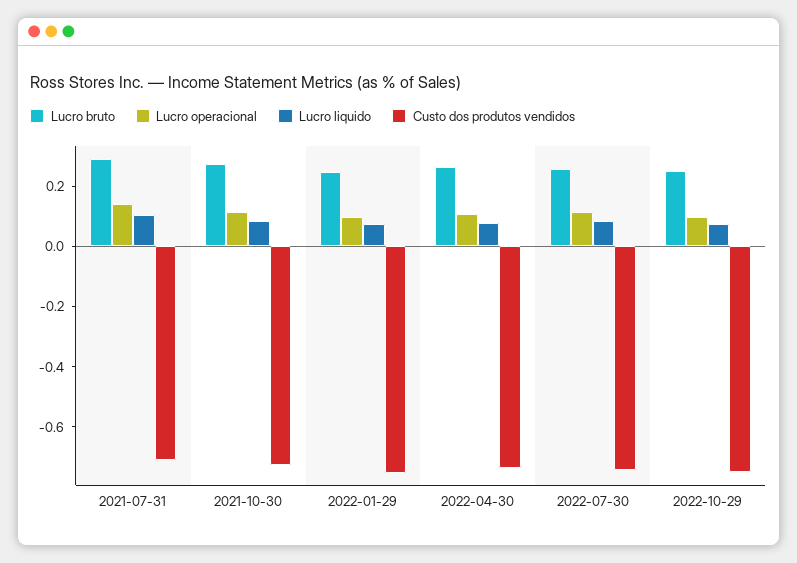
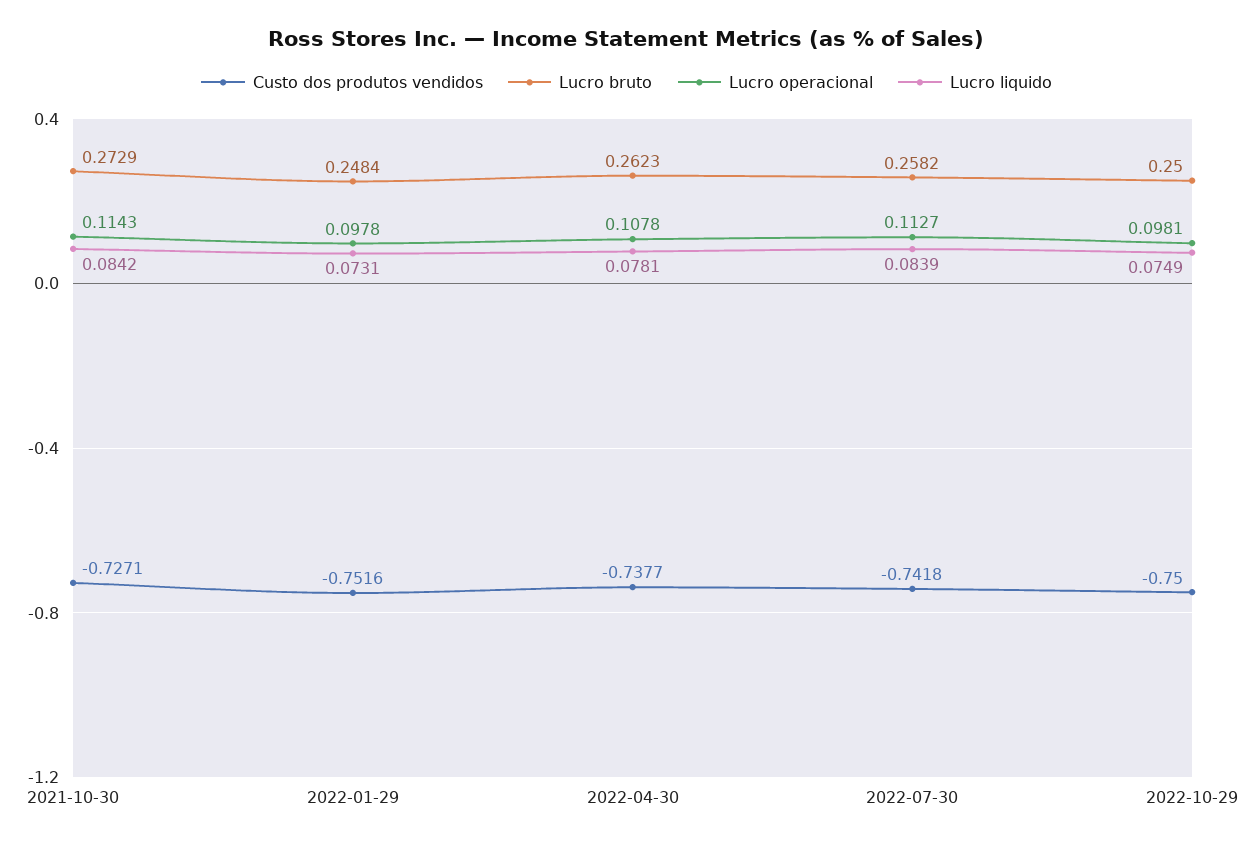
Lucro bruto, 2021-07-31: 0.3 -> none
Lucro operacional, 2021-07-31: 0.15 -> none
Lucro liquido, 2021-07-31: 0.1 -> none
Custo dos produtos vendidos, 2021-07-31: -0.7 -> none

